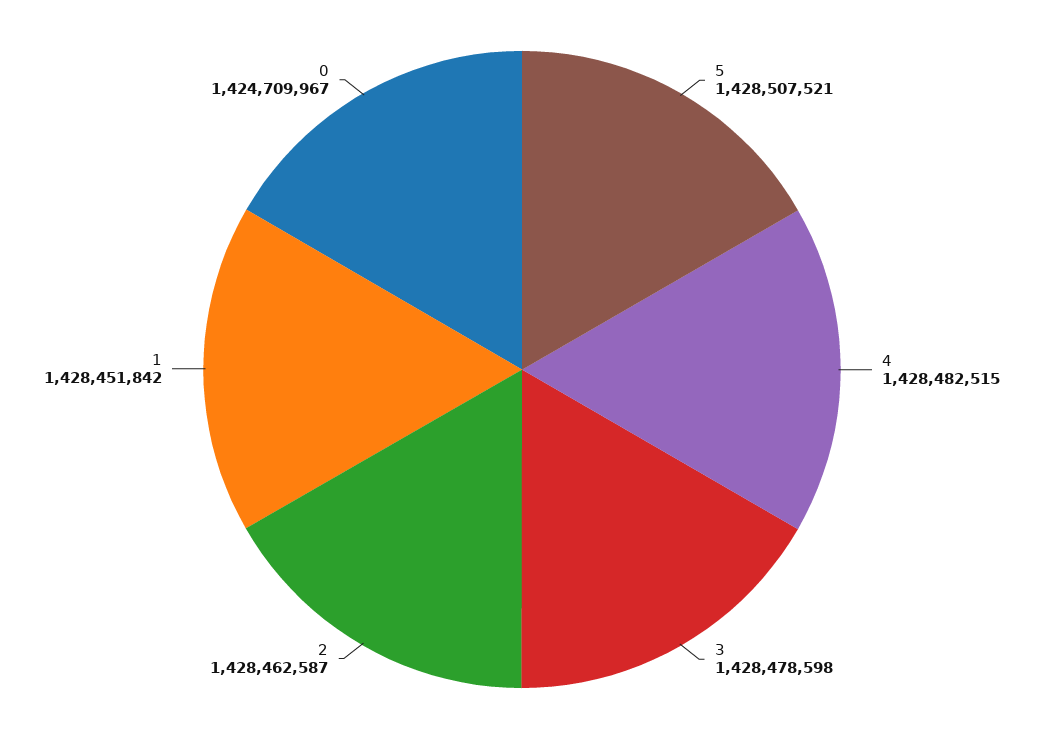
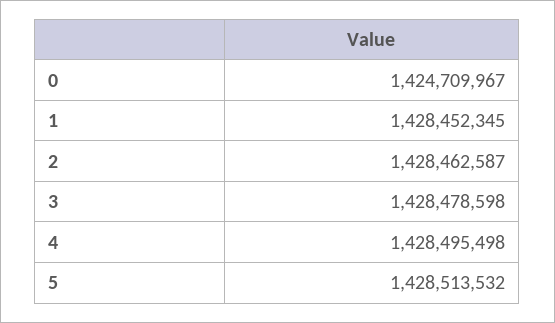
5: 1428507521 -> 1428513532
4: 1428482515 -> 1428495498
1: 1428451842 -> 1428452345

